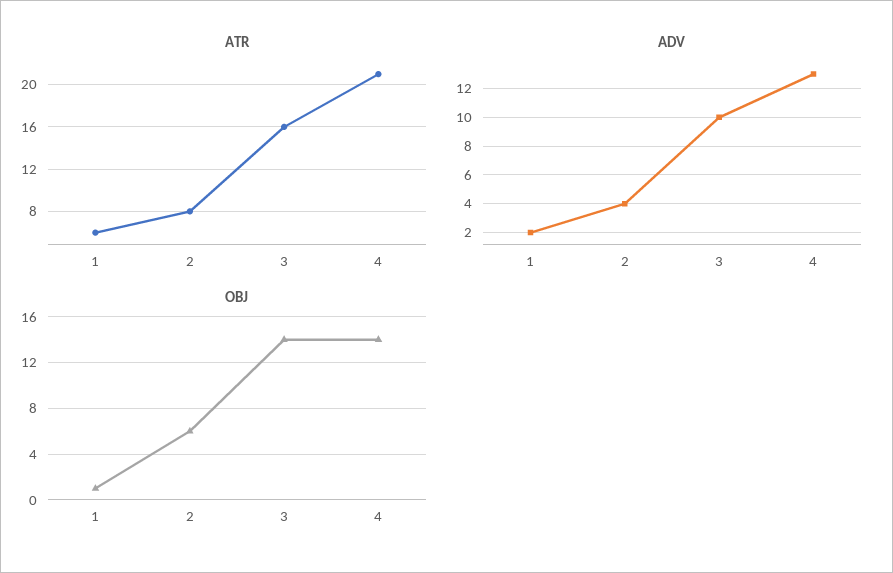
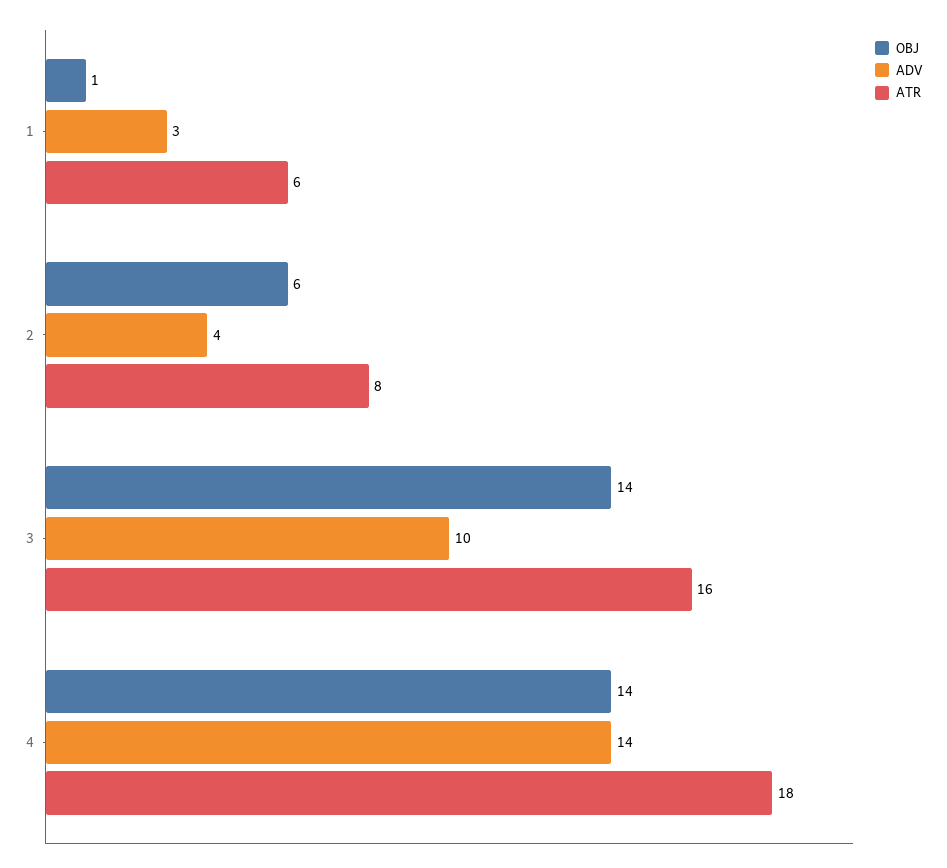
ATR, 4: 21 -> 18
ADV, 1: 2 -> 3
ADV, 4: 13 -> 14

